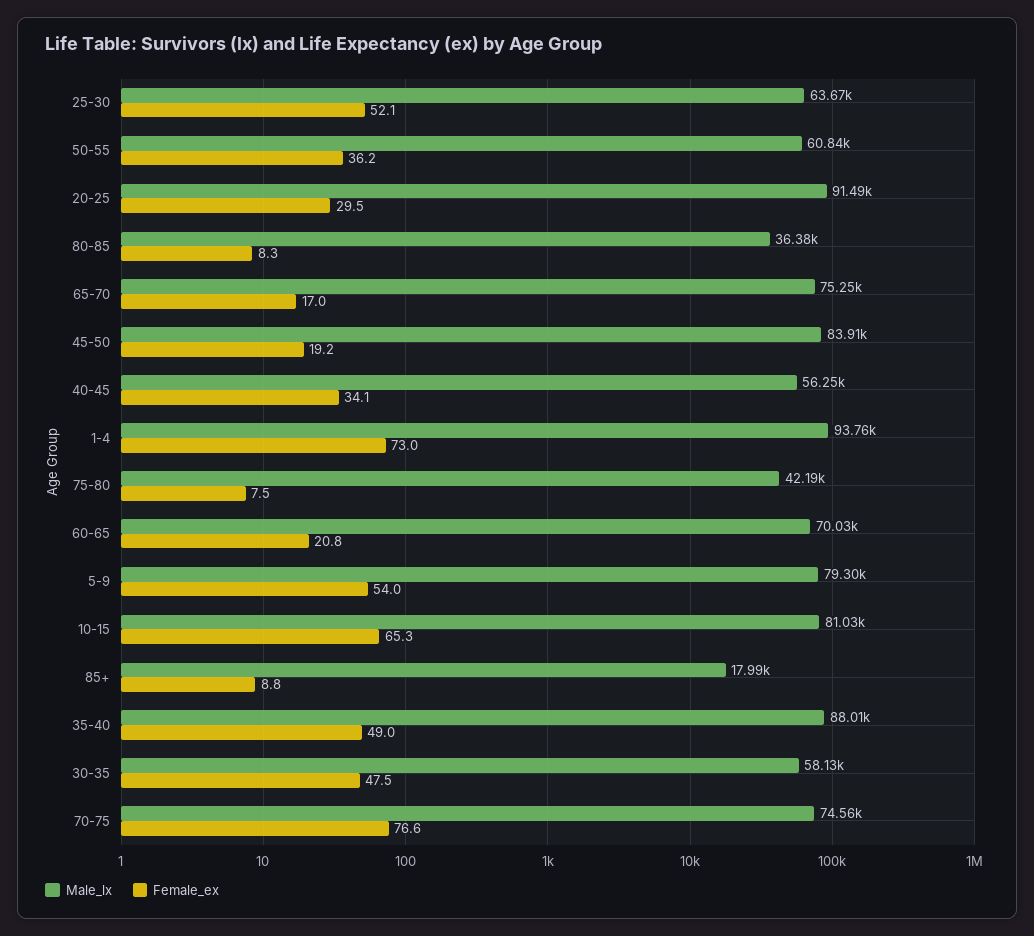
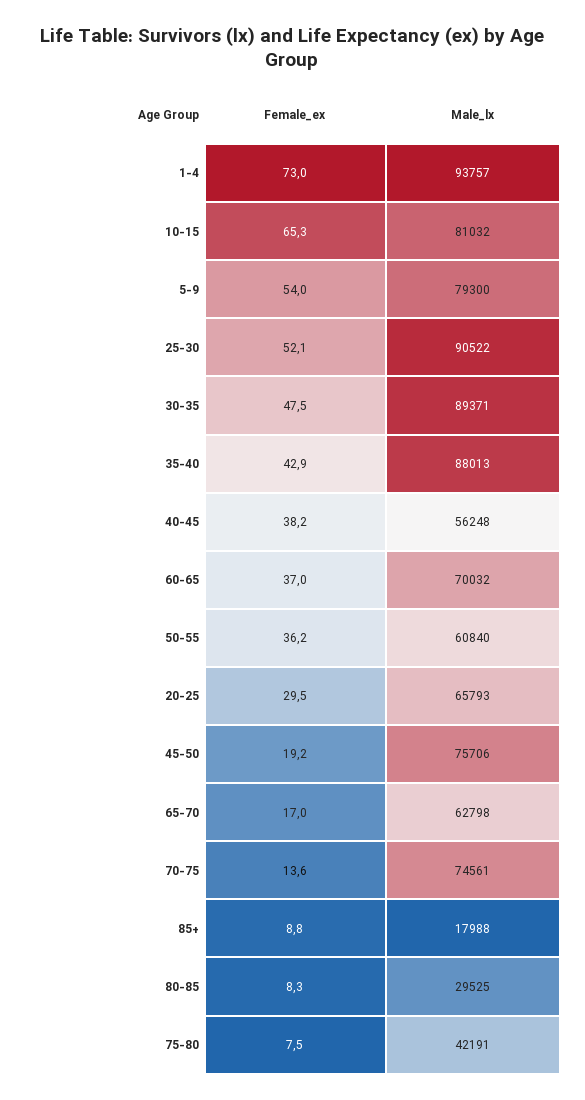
Male_lx, 25-30: 63670 -> 90522
Male_lx, 20-25: 91490 -> 65793
Male_lx, 80-85: 36380 -> 29525
Male_lx, 65-70: 75250 -> 62798
Male_lx, 45-50: 83910 -> 75706
Female_ex, 40-45: 34.1 -> 38.2
Female_ex, 60-65: 20.8 -> 37
Female_ex, 35-40: 49 -> 42.9
Male_lx, 30-35: 58130 -> 89371
Female_ex, 70-75: 76.6 -> 13.6

